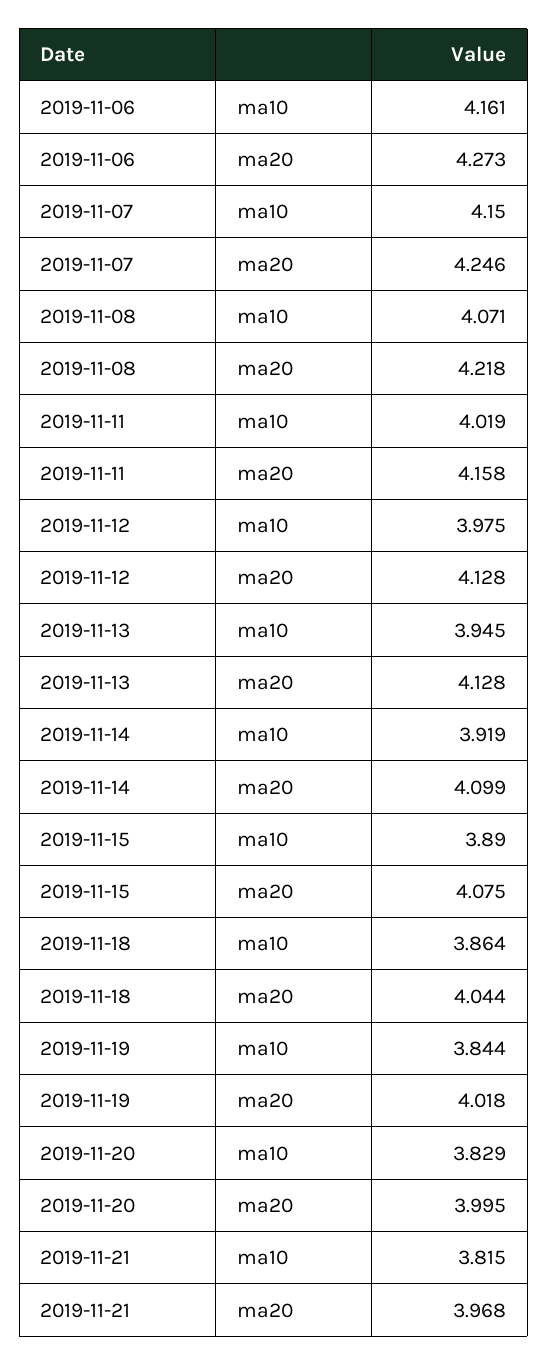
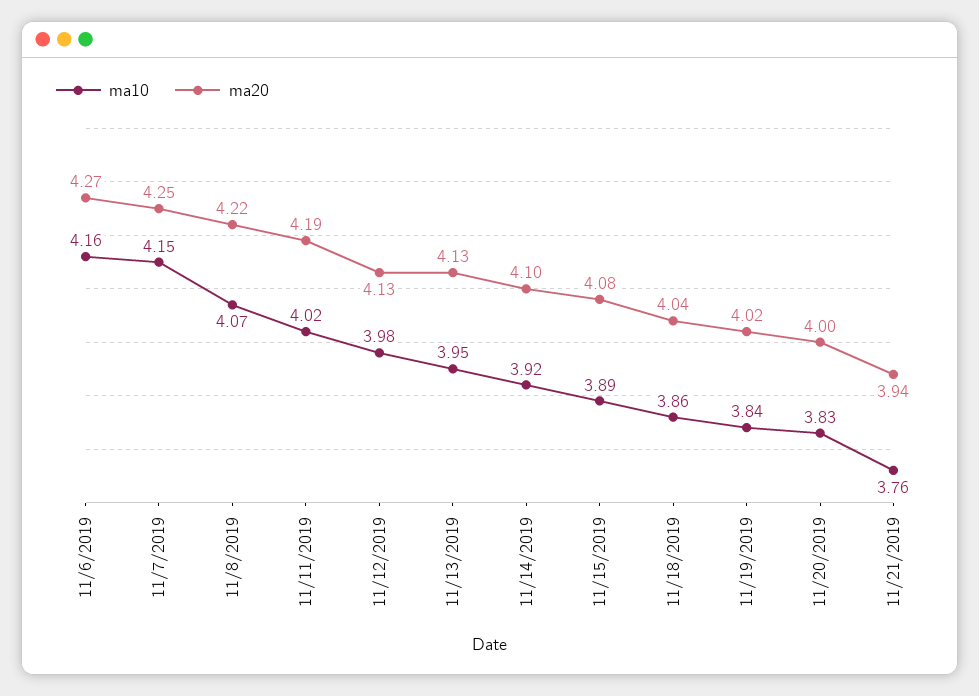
ma20, 2019-11-11: 4.158 -> 4.19
ma10, 2019-11-21: 3.815 -> 3.76
ma20, 2019-11-21: 3.968 -> 3.94

